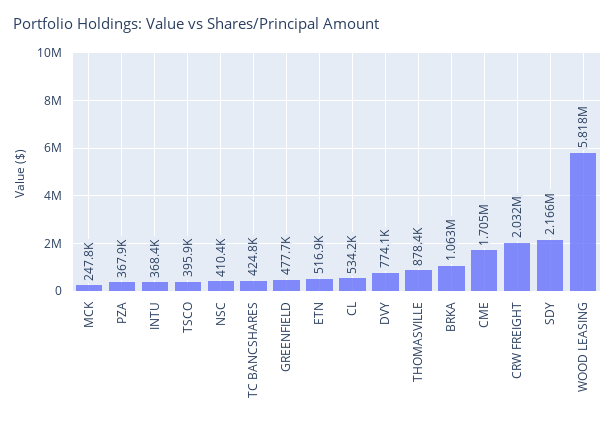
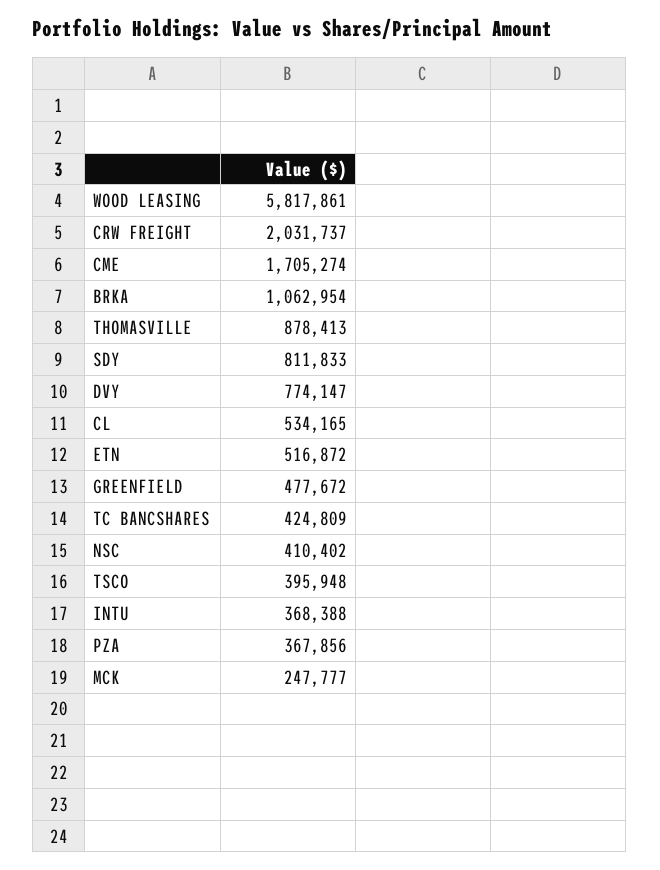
SDY: 2166000 -> 811833

